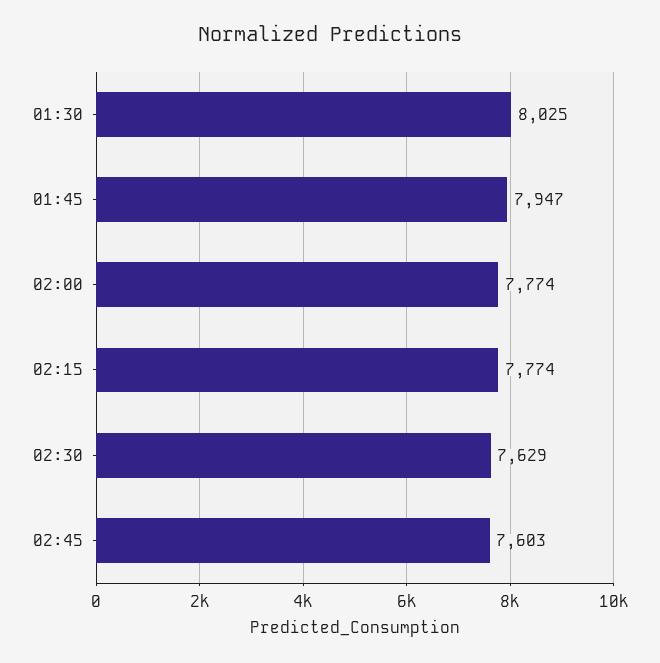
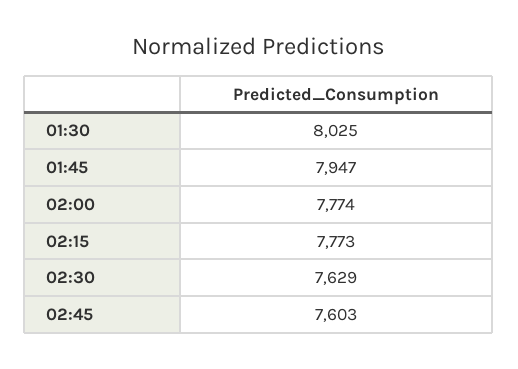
02:15: 7774 -> 7773

